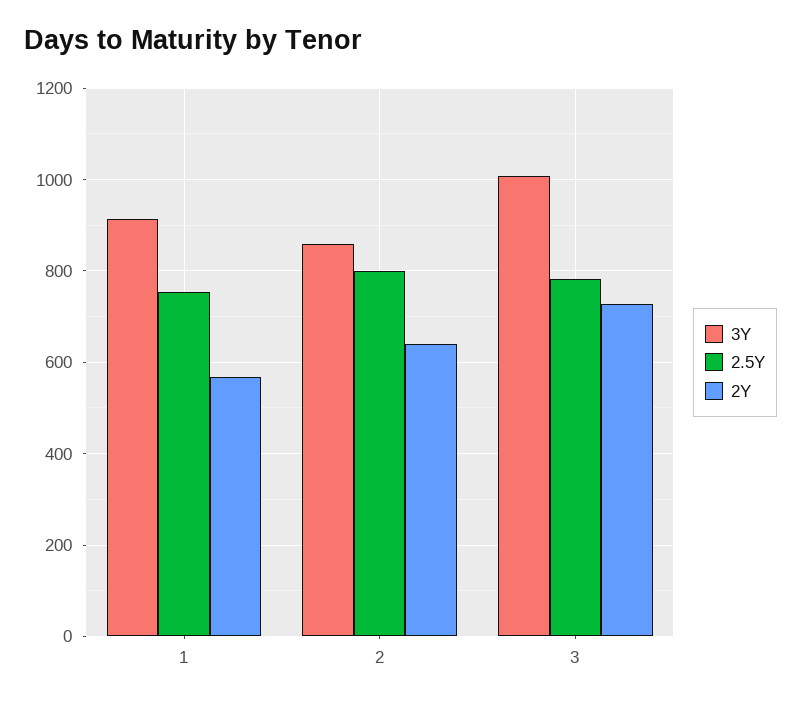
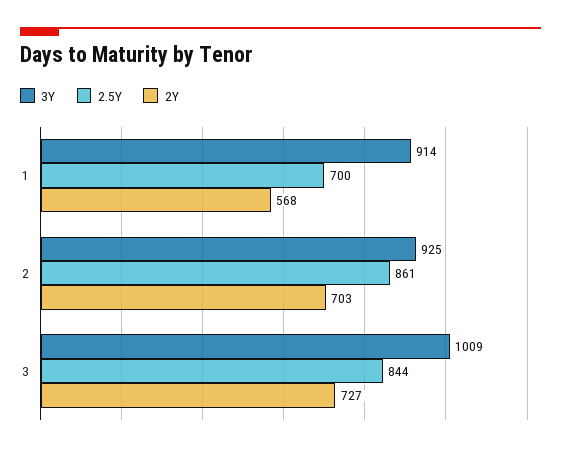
2.5Y, 1: 760 -> 700
3Y, 2: 860 -> 925
2.5Y, 2: 800 -> 861
2Y, 2: 640 -> 703
2.5Y, 3: 780 -> 844

